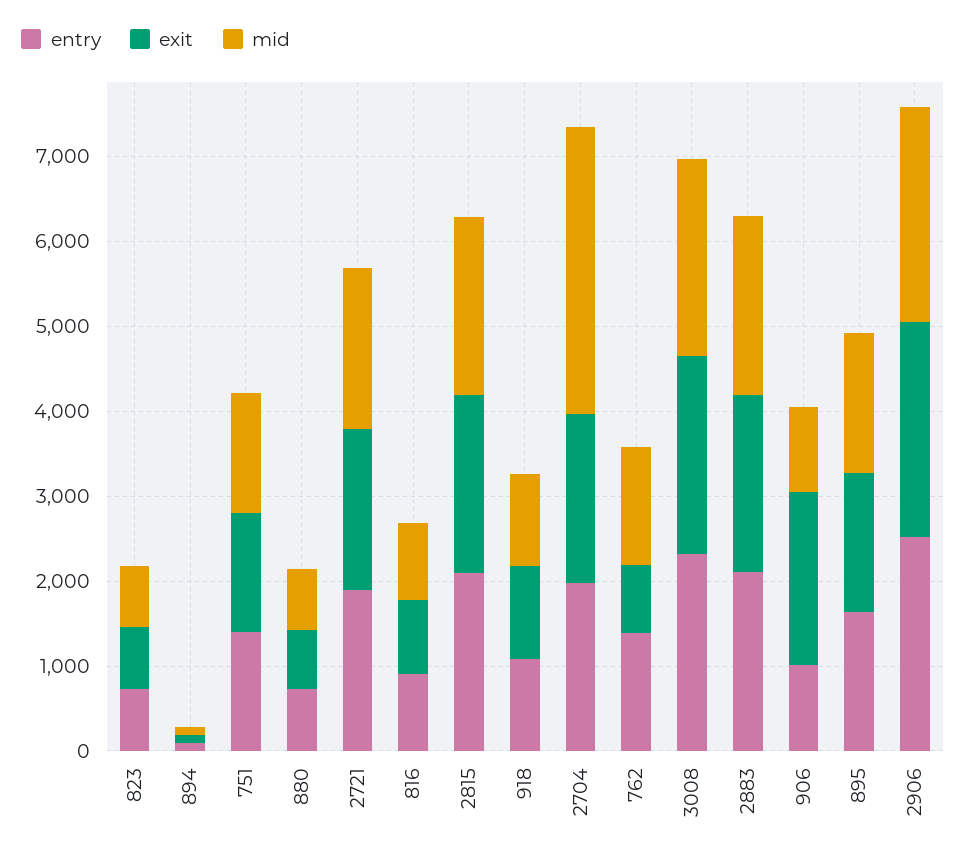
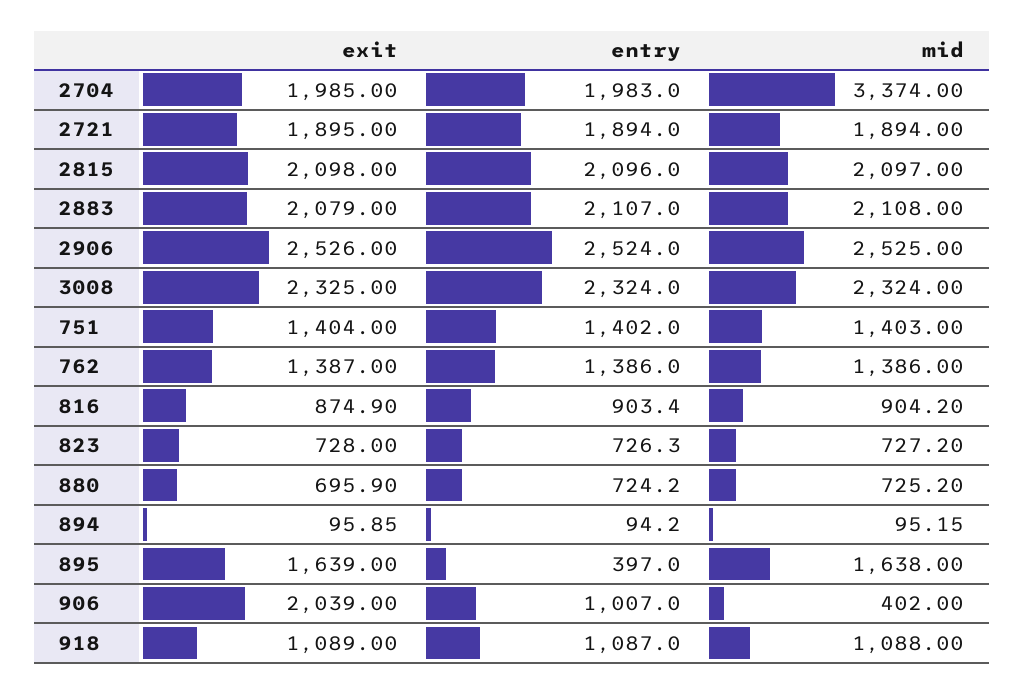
exit, 762: 800 -> 1387
mid, 906: 1000 -> 402
entry, 895: 1600 -> 397

